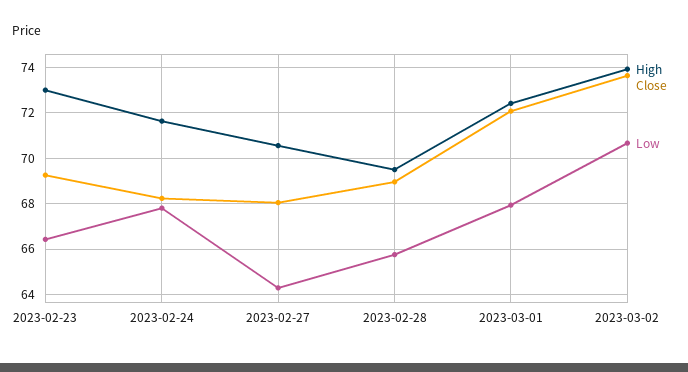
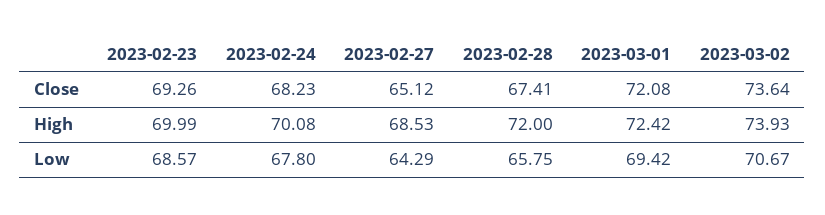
High, 2023-02-23: 73 -> 69.99
Low, 2023-02-23: 66.5 -> 68.57
High, 2023-02-24: 71.5 -> 70.08
High, 2023-02-27: 70.5 -> 68.53
Close, 2023-02-27: 68 -> 65.12
High, 2023-02-28: 69.5 -> 72
Close, 2023-02-28: 69 -> 67.41
Low, 2023-03-01: 68 -> 69.42

